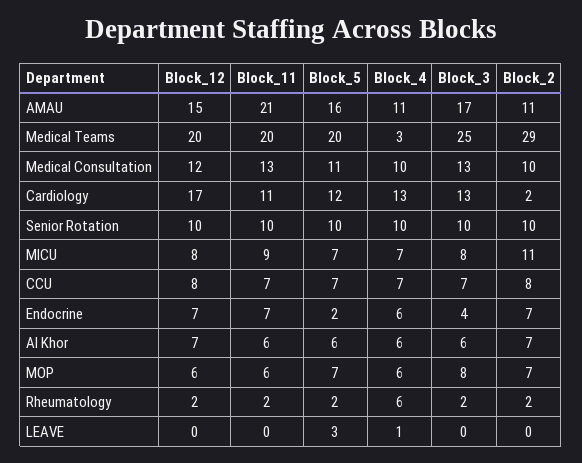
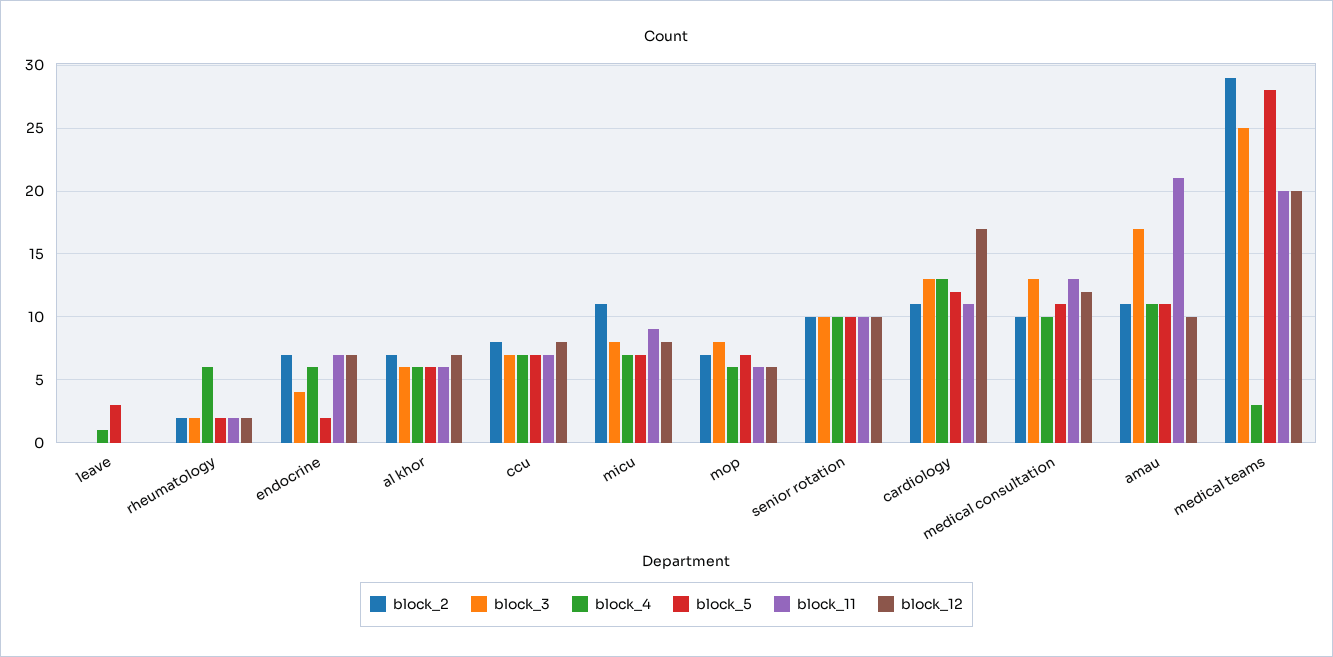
Block_12, AMAU: 15 -> 10
Block_5, AMAU: 16 -> 11
Block_5, Medical Teams: 20 -> 28
Block_2, Cardiology: 2 -> 11

